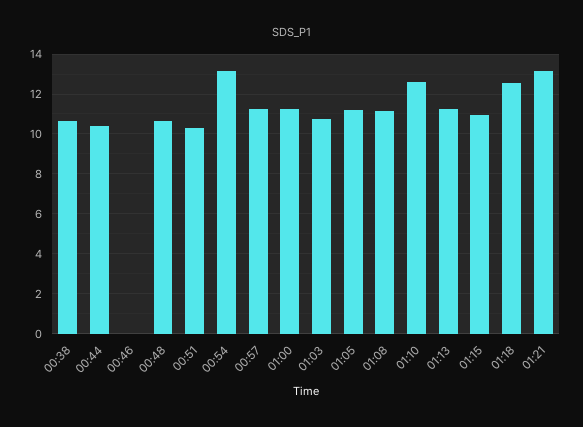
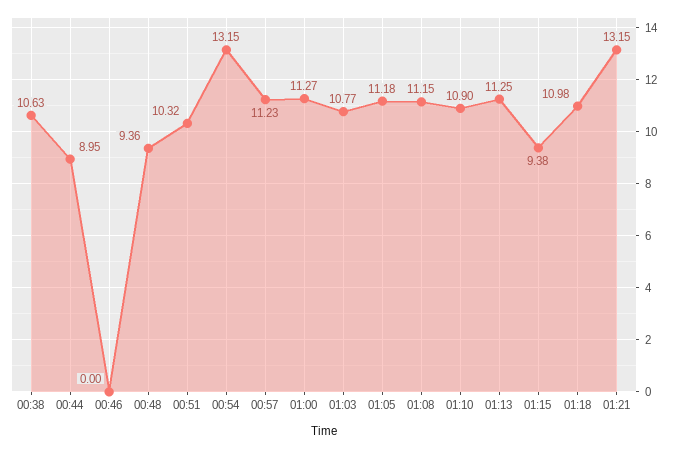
00:44: 10.5 -> 8.95
00:48: 10.5 -> 9.36
01:10: 12.5 -> 10.9
01:15: 11 -> 9.38
01:18: 12.5 -> 10.98

